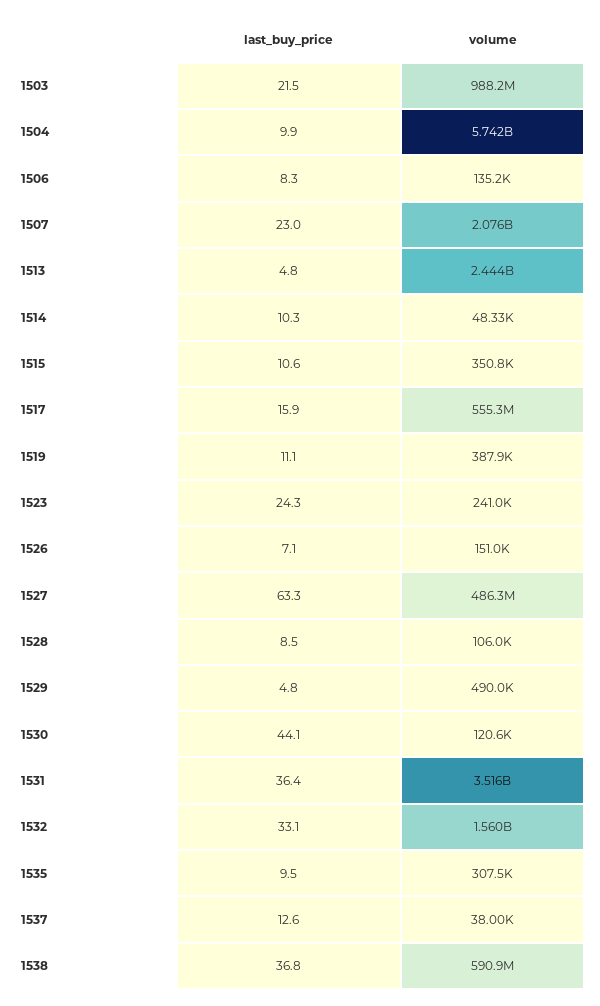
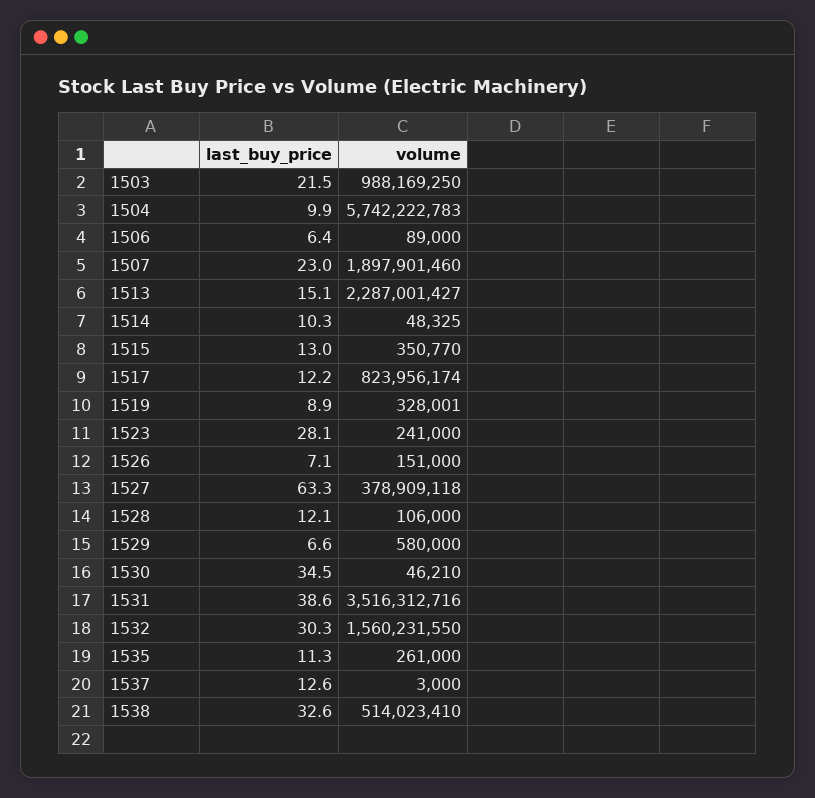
last_buy_price, 1506: 8.3 -> 6.4
volume, 1506: 135200 -> 89000
volume, 1507: 2076000000 -> 1897901460
last_buy_price, 1513: 4.8 -> 15.1
volume, 1513: 2444000000 -> 2287001427
last_buy_price, 1515: 10.6 -> 13
last_buy_price, 1517: 15.9 -> 12.2
volume, 1517: 555300000 -> 823956174
last_buy_price, 1519: 11.1 -> 8.9
volume, 1519: 387900 -> 328001
last_buy_price, 1523: 24.3 -> 28.1
volume, 1527: 486300000 -> 378909118
last_buy_price, 1528: 8.5 -> 12.1
last_buy_price, 1529: 4.8 -> 6.6
volume, 1529: 490000 -> 580000
last_buy_price, 1530: 44.1 -> 34.5
volume, 1530: 120600 -> 46210
last_buy_price, 1531: 36.4 -> 38.6
last_buy_price, 1532: 33.1 -> 30.3
last_buy_price, 1535: 9.5 -> 11.3
volume, 1535: 307500 -> 261000
volume, 1537: 38000 -> 3000
last_buy_price, 1538: 36.8 -> 32.6
volume, 1538: 590900000 -> 514023410

